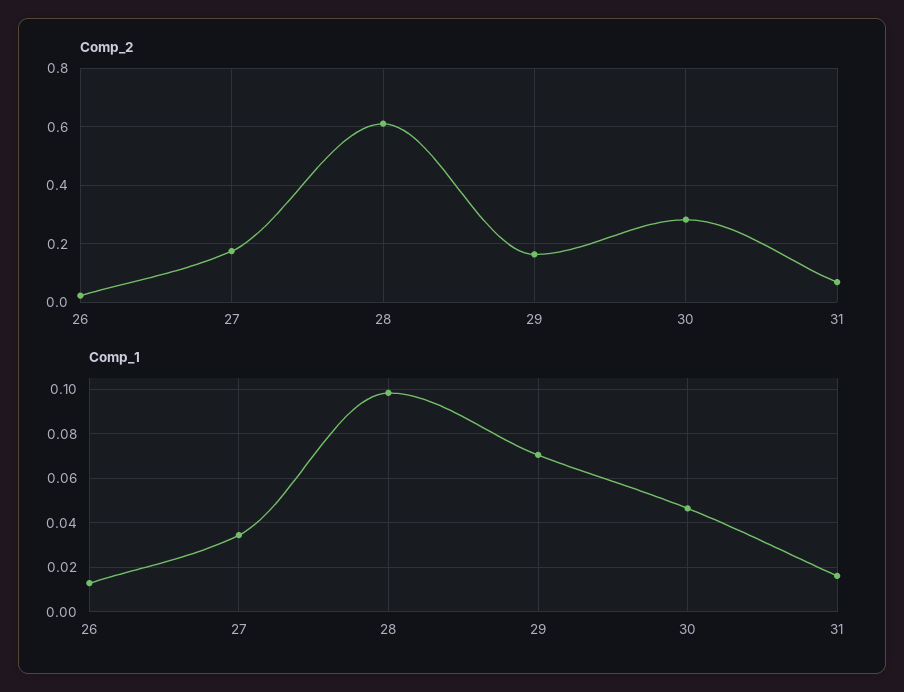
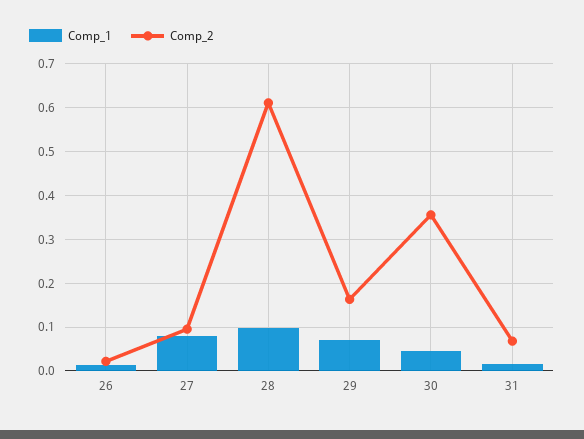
Comp_2, 27: 0.175 -> 0.1
Comp_2, 30: 0.275 -> 0.36
Comp_1, 27: 0.035 -> 0.08

